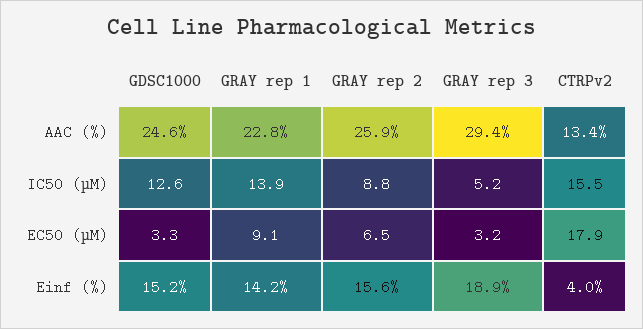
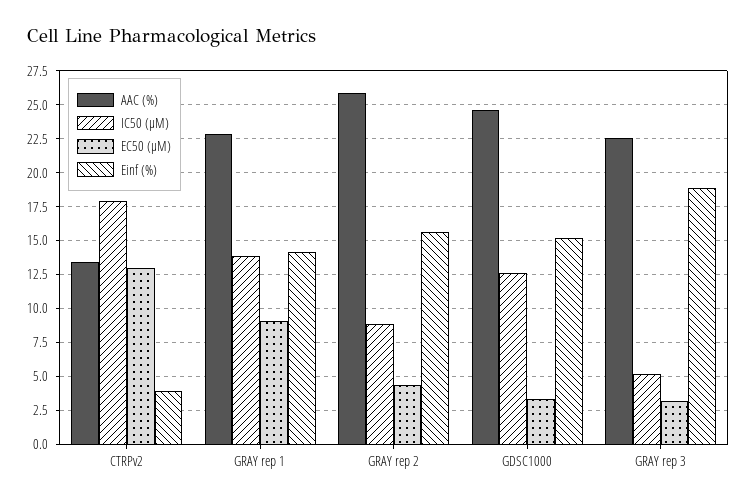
AAC (%), GRAY rep 3: 29.4 -> 22.5
IC50 (µM), CTRPv2: 15.5 -> 18
EC50 (µM), GRAY rep 2: 6.5 -> 4.5
EC50 (µM), CTRPv2: 17.9 -> 13

